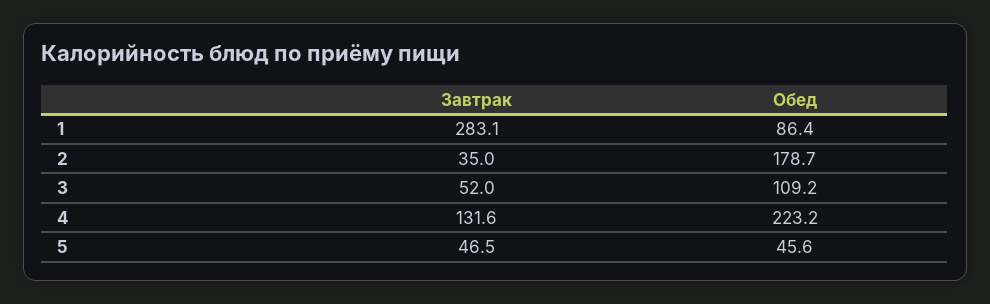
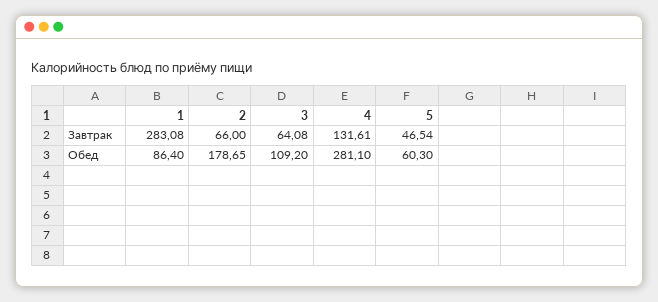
Завтрак, 2: 35 -> 66
Завтрак, 3: 52 -> 64.08
Обед, 4: 223.2 -> 281.1
Обед, 5: 45.6 -> 60.3

